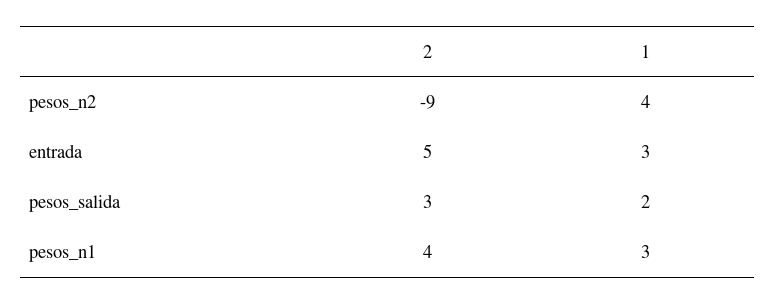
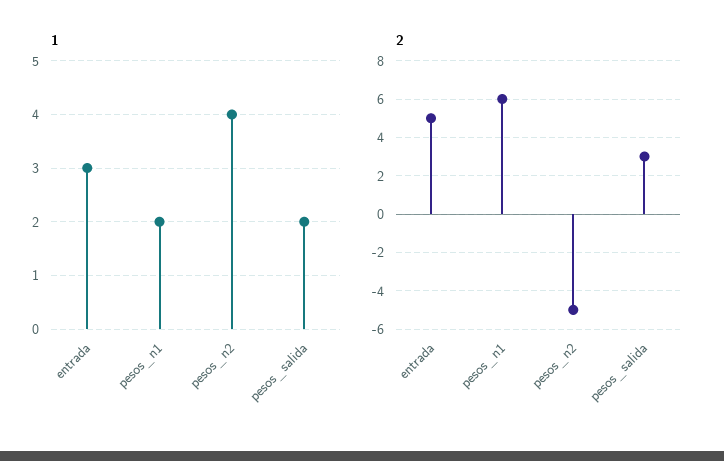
2, pesos_n2: -9 -> -5
2, pesos_n1: 4 -> 6
1, pesos_n1: 3 -> 2

